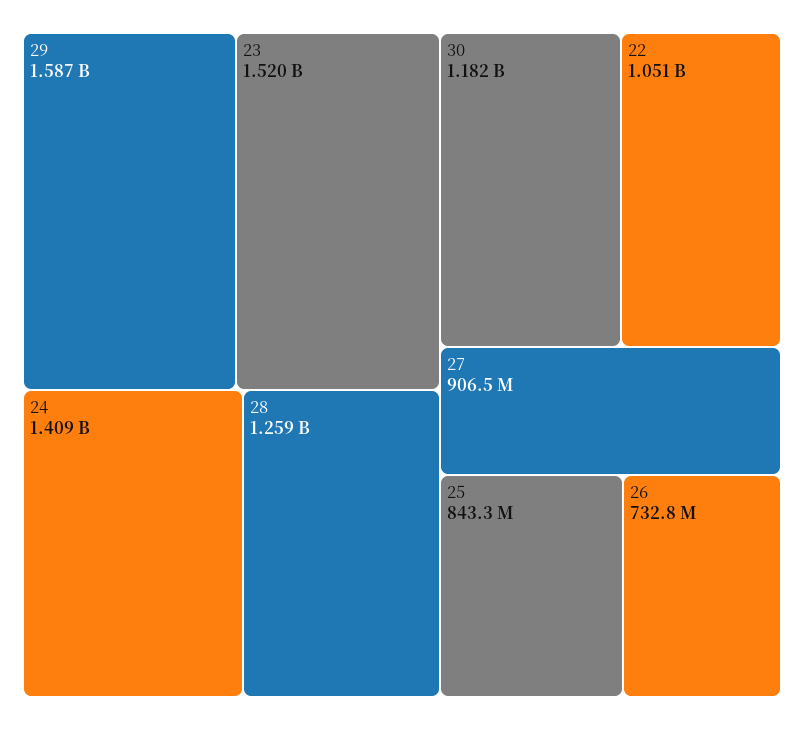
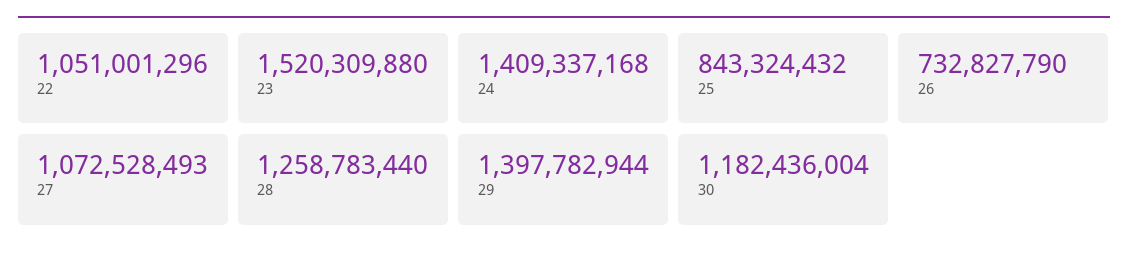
29: 1587000000 -> 1397782944
27: 906500000 -> 1072528493

